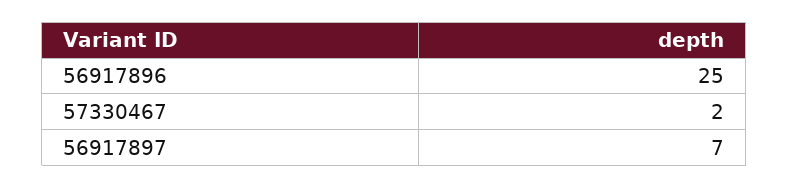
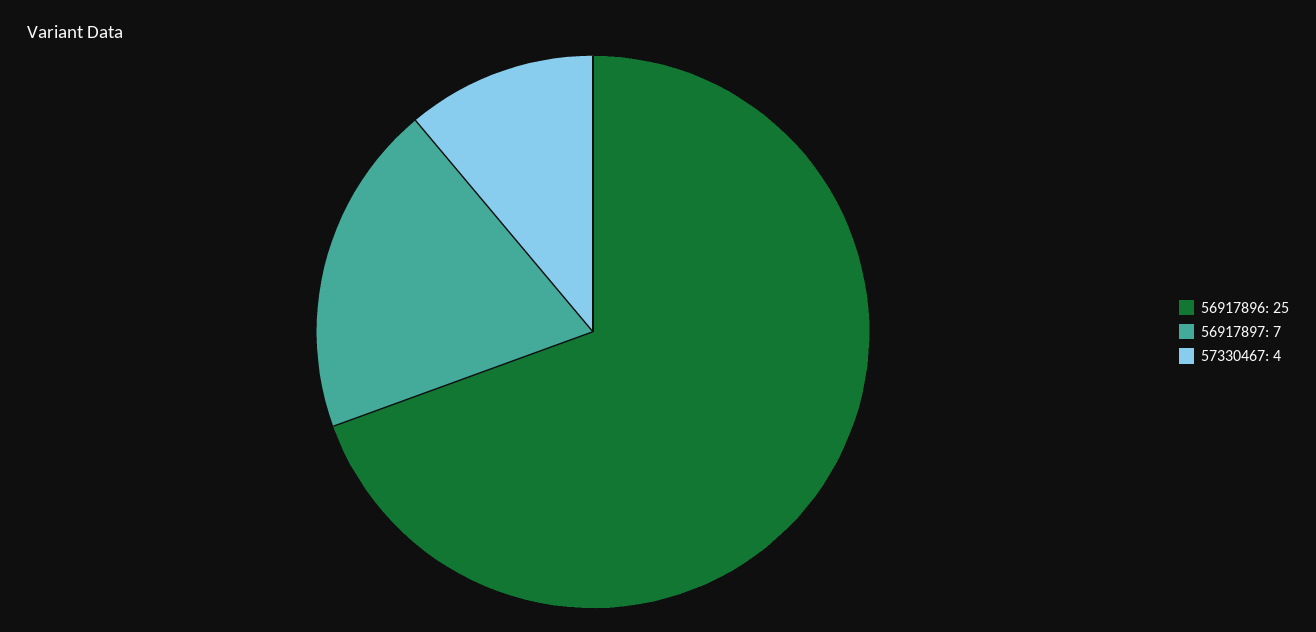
57330467: 2 -> 4

